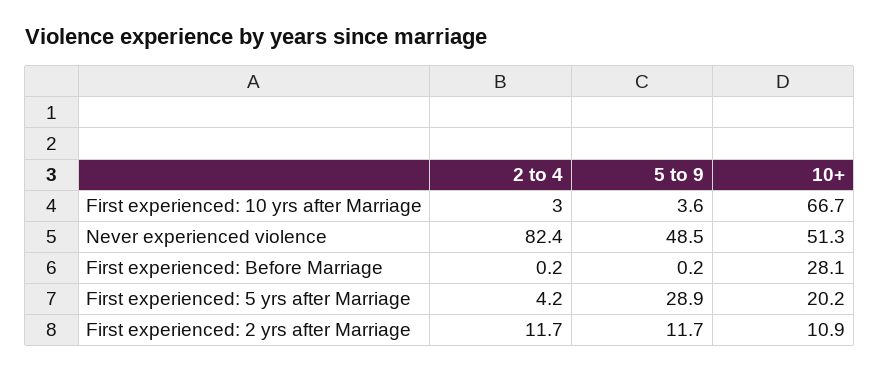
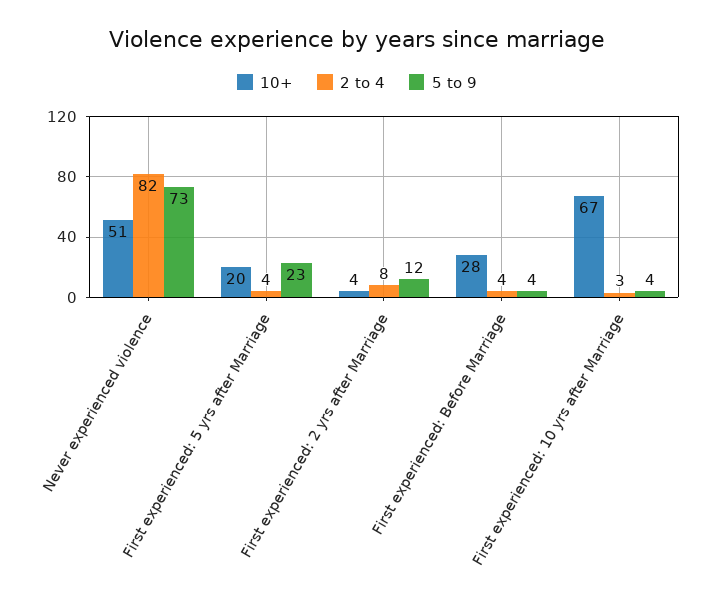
5 to 9, Never experienced violence: 48.5 -> 73
2 to 4, First experienced: Before Marriage: 0.2 -> 4
5 to 9, First experienced: Before Marriage: 0.2 -> 4
5 to 9, First experienced: 5 yrs after Marriage: 28.9 -> 23
2 to 4, First experienced: 2 yrs after Marriage: 11.7 -> 8
10+, First experienced: 2 yrs after Marriage: 10.9 -> 4

